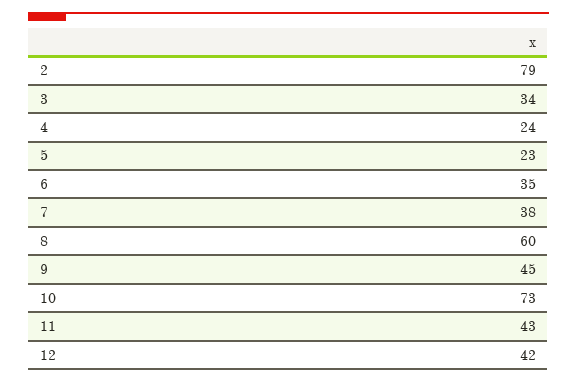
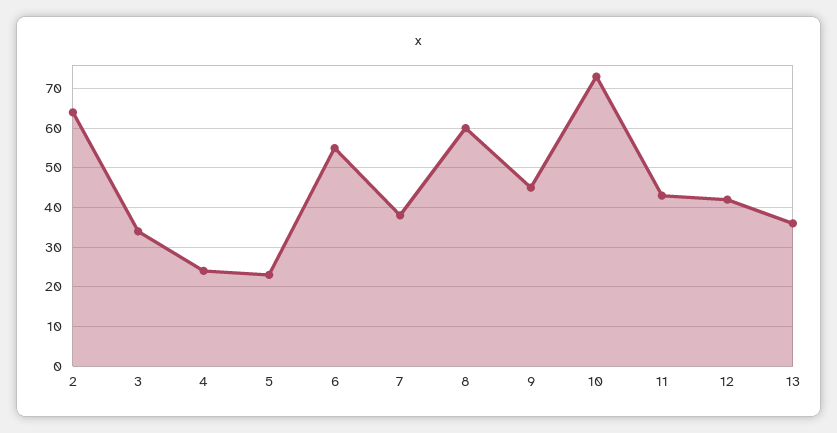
2: 79 -> 65
6: 35 -> 55
13: none -> 35

